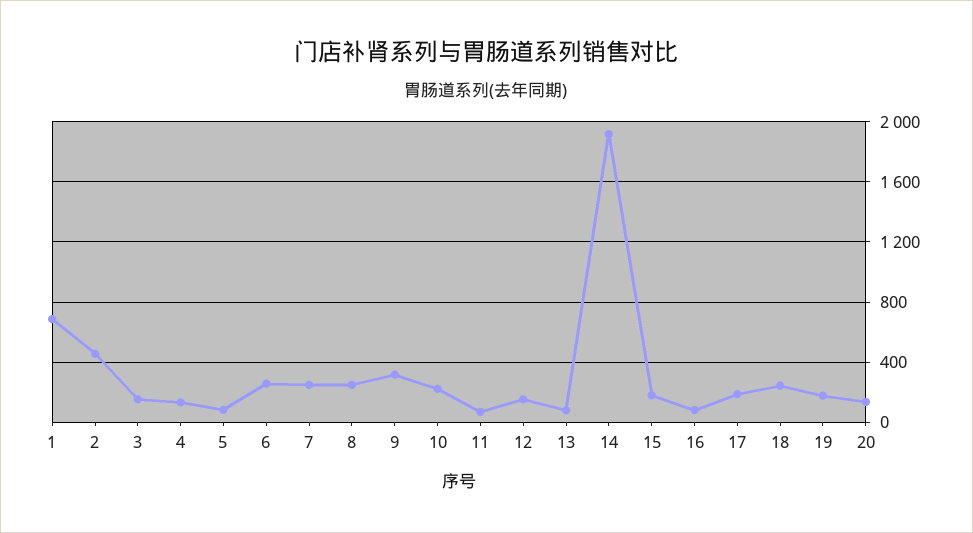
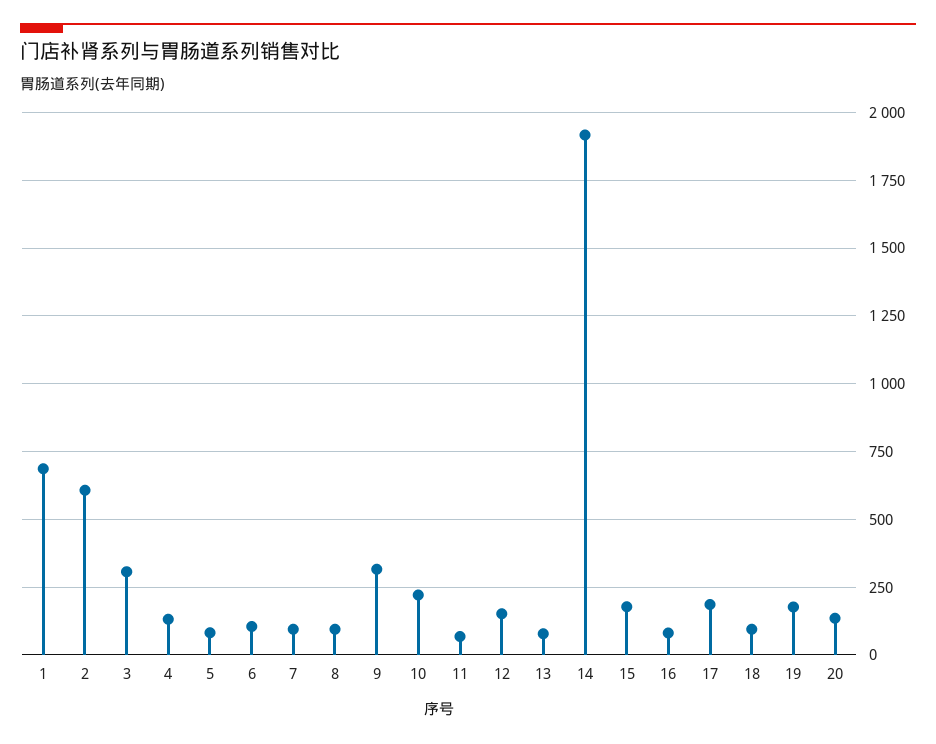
2: 450 -> 600
3: 150 -> 300
6: 250 -> 100
7: 250 -> 100
8: 250 -> 100
18: 250 -> 100

